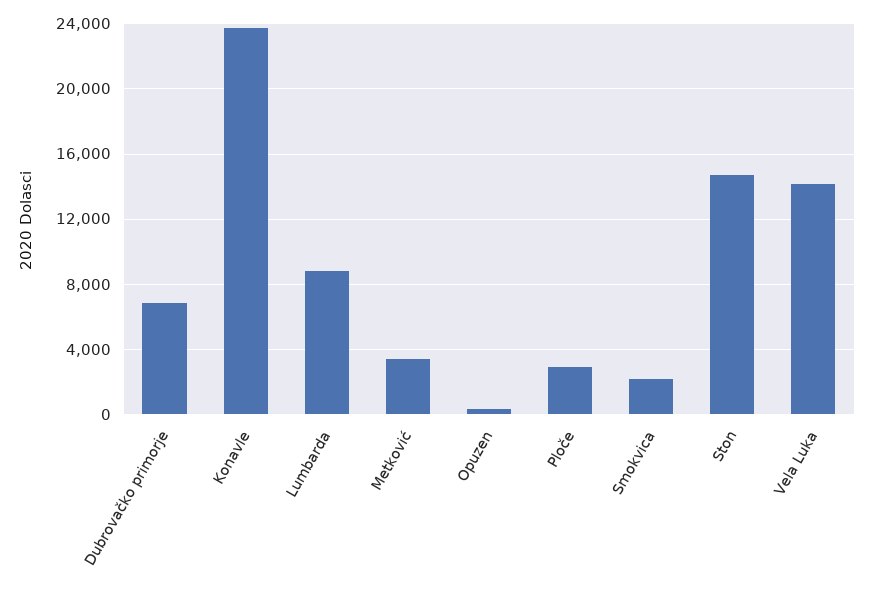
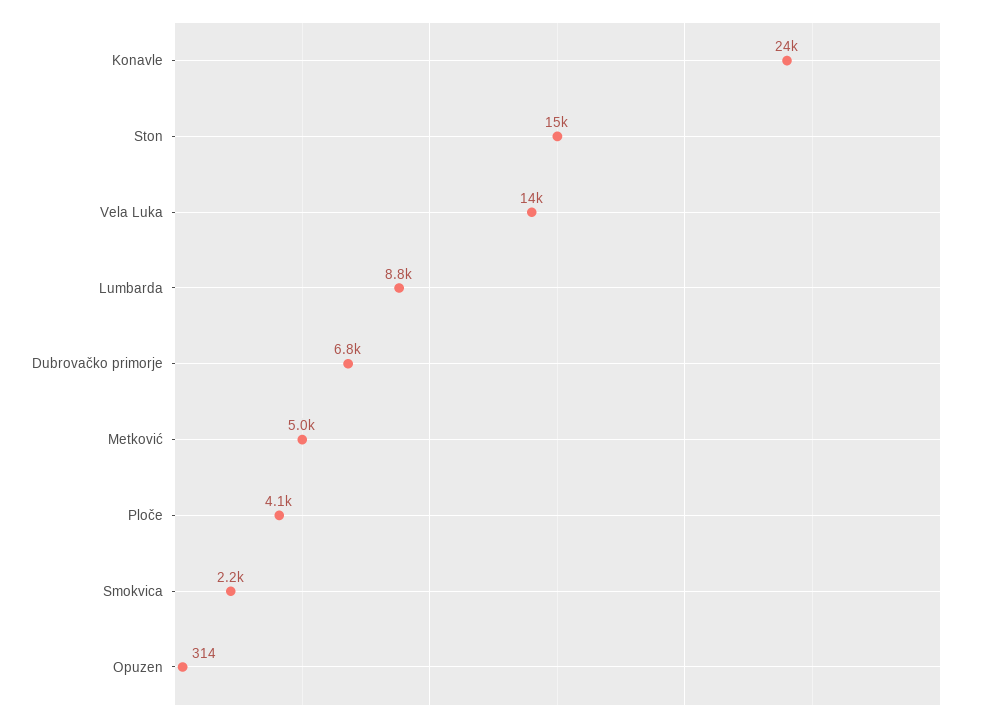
Metković: 3500 -> 5000
Ploče: 3000 -> 4100

